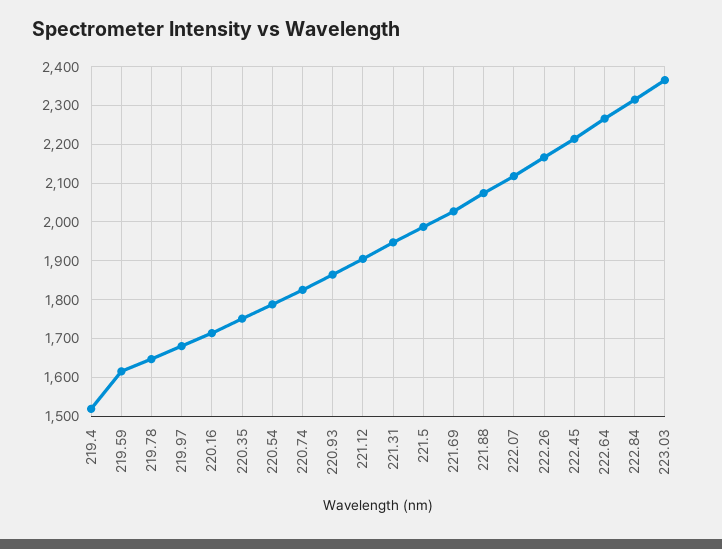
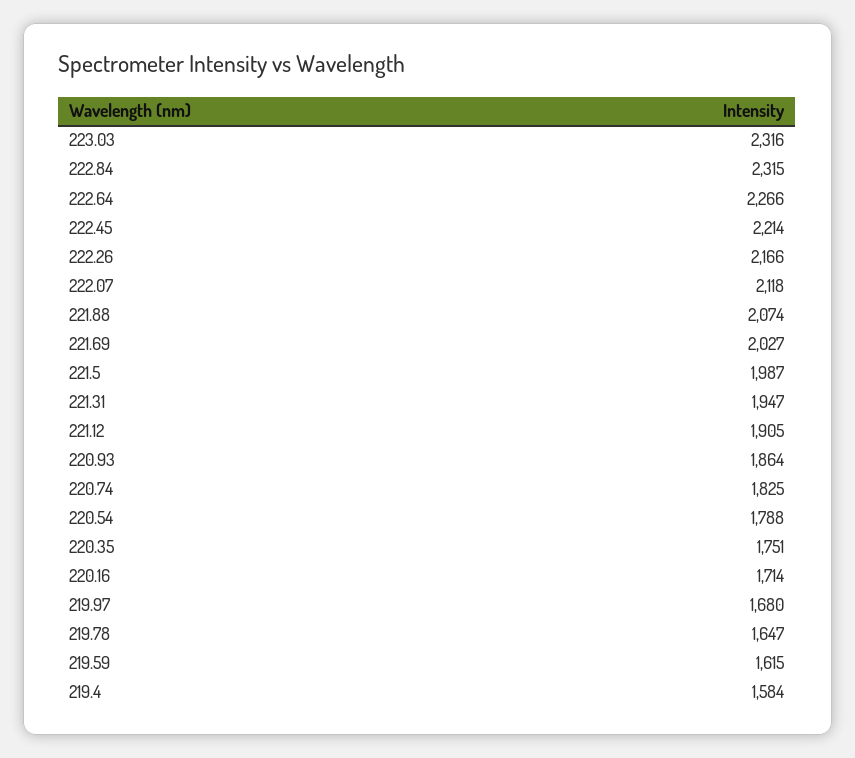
219.4: 1520 -> 1584
223.03: 2360 -> 2316

